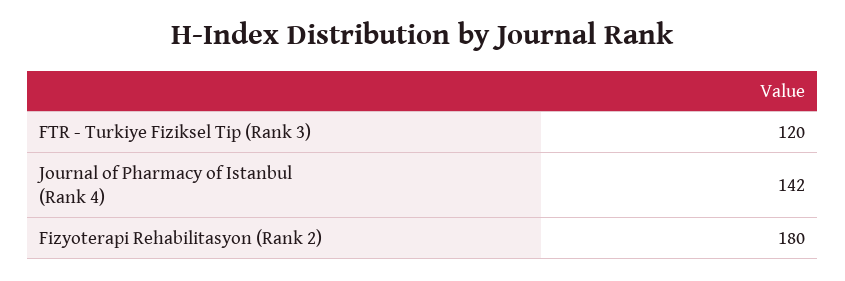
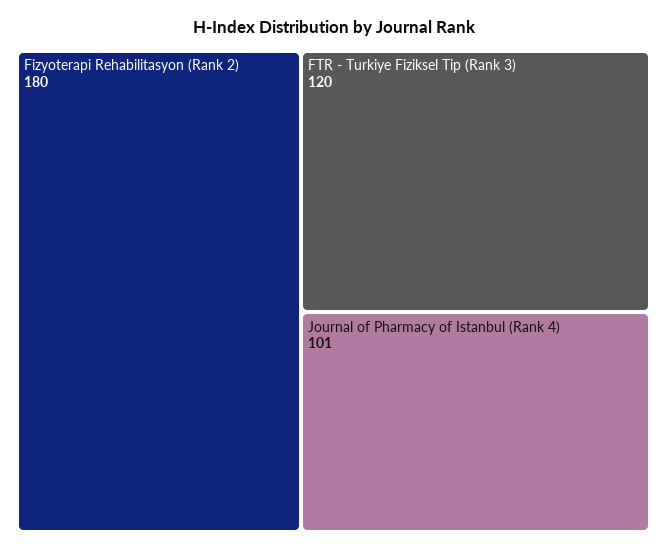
Journal of Pharmacy of Istanbul (Rank 4): 142 -> 101

